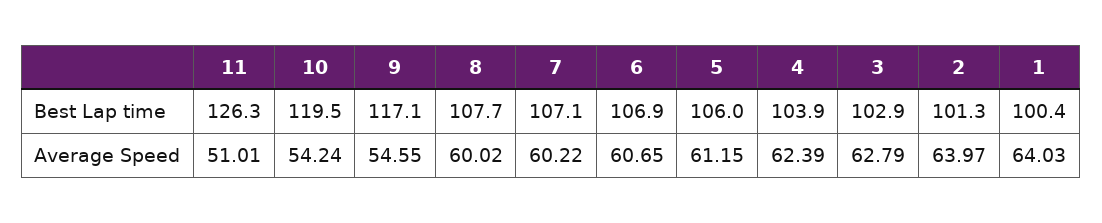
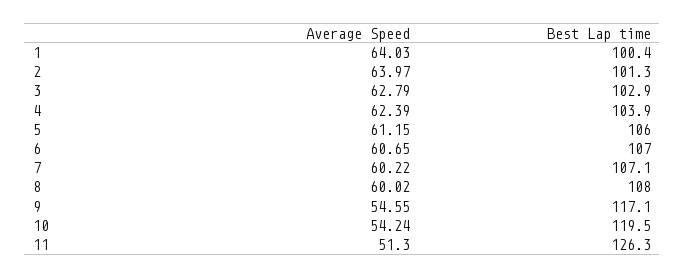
8, Best Lap time: 107.7 -> 108
6, Best Lap time: 106.9 -> 107
11, Average Speed: 51.01 -> 51.3

